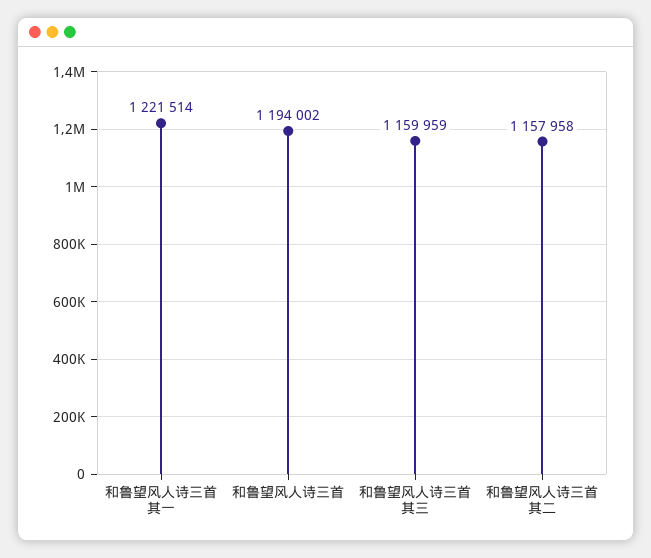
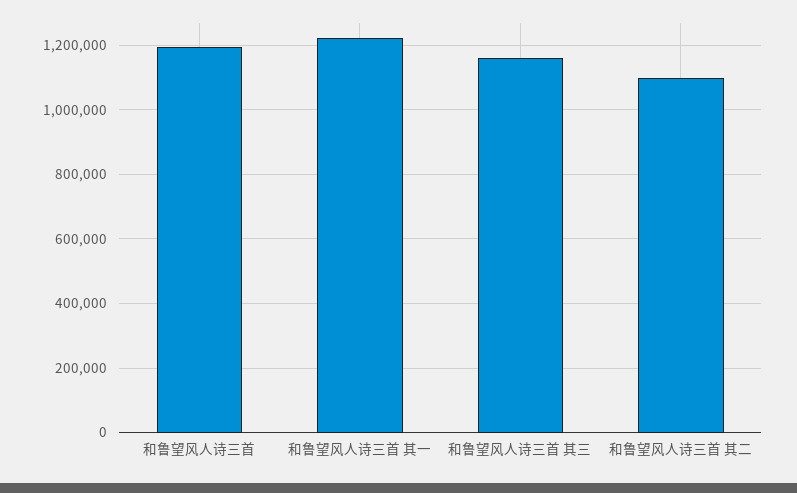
和鲁望风人诗三首 其二: 1157958 -> 1100000

